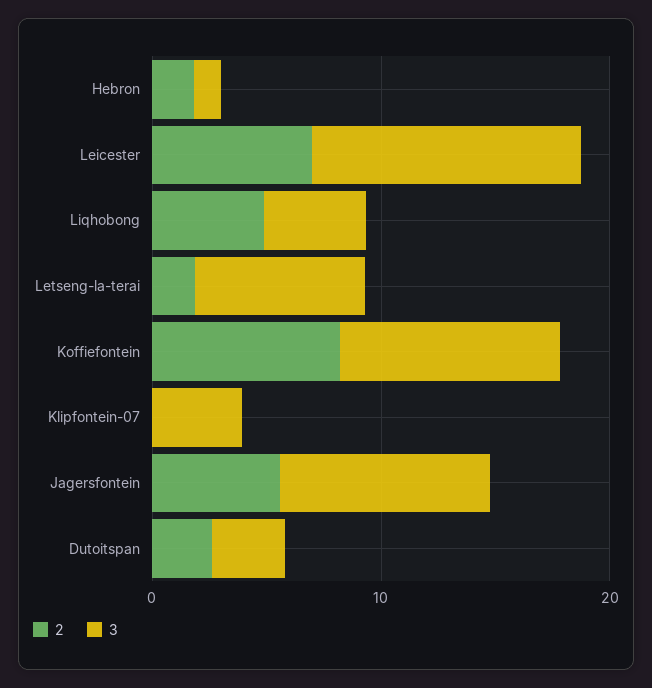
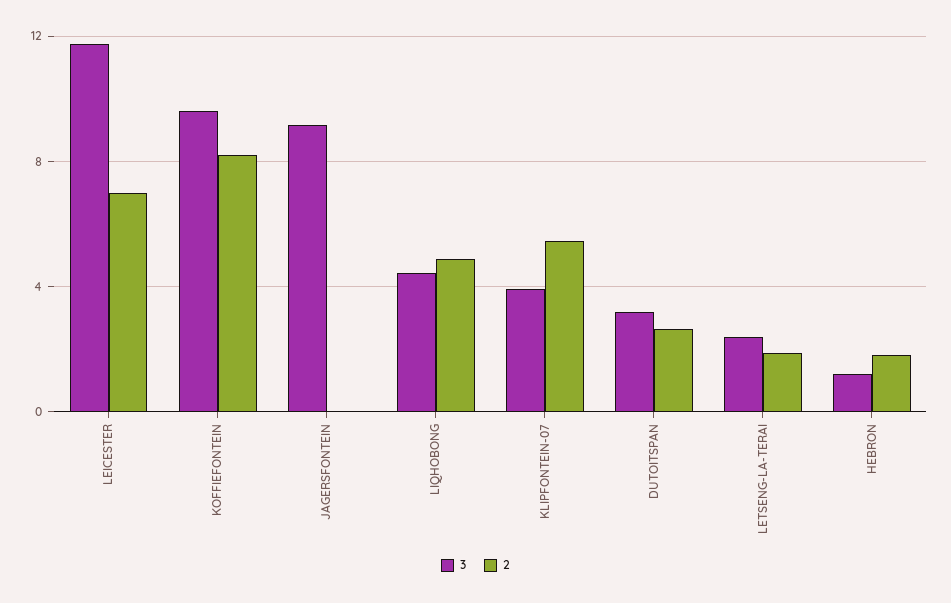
3, Letseng-la-terai: 8 -> 2.5
2, Klipfontein-07: 0 -> 5.5
2, Jagersfontein: 6 -> 0

